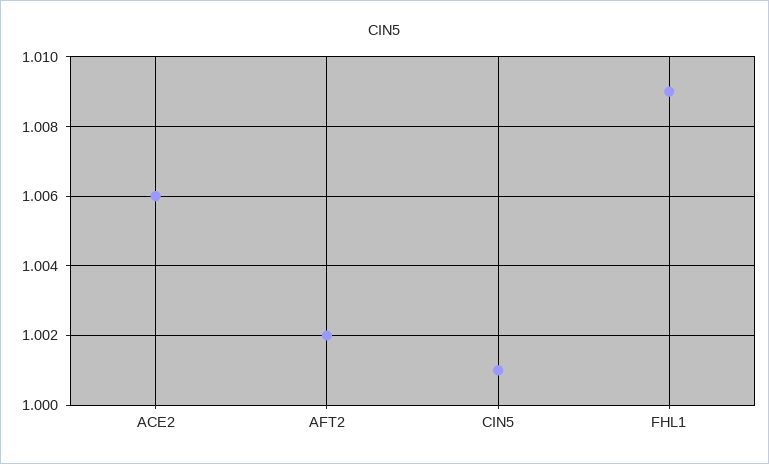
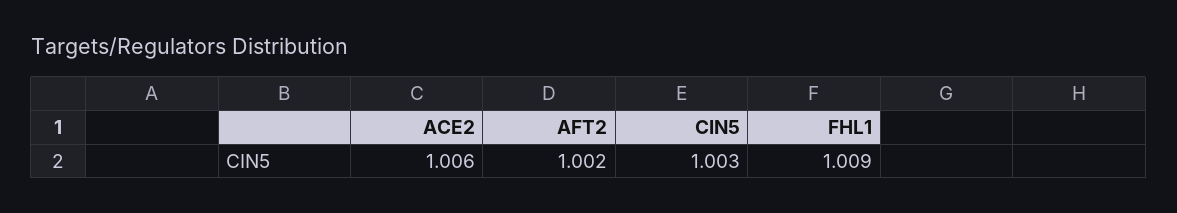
CIN5: 1.001 -> 1.003

